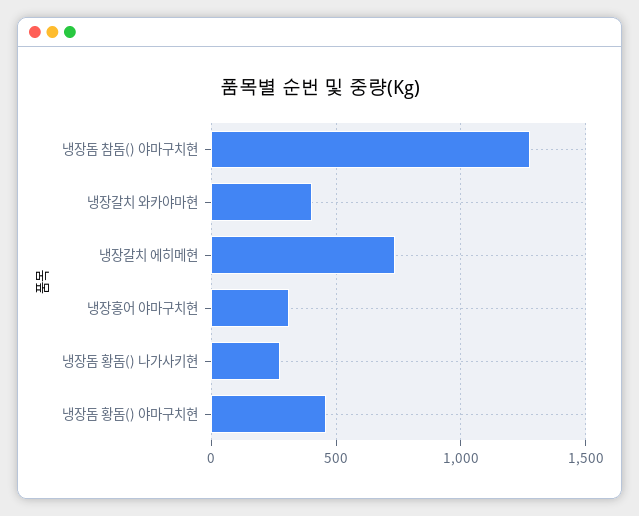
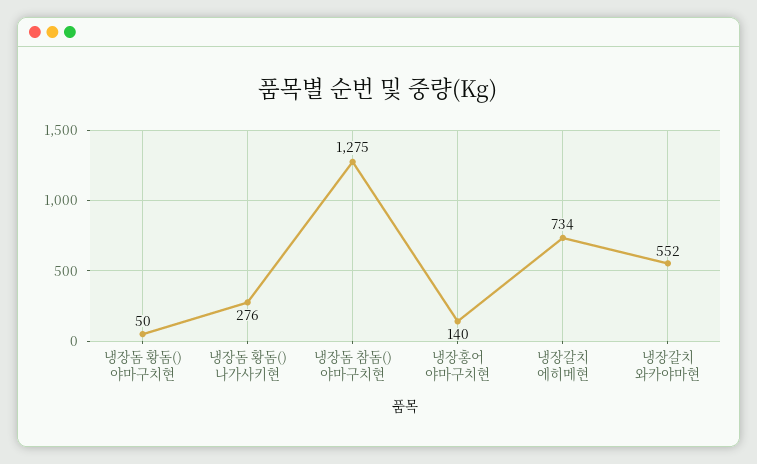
냉장갈치 와카야마현: 400 -> 552
냉장홍어 야마구치현: 300 -> 140
냉장돔 황돔() 야마구치현: 450 -> 50

